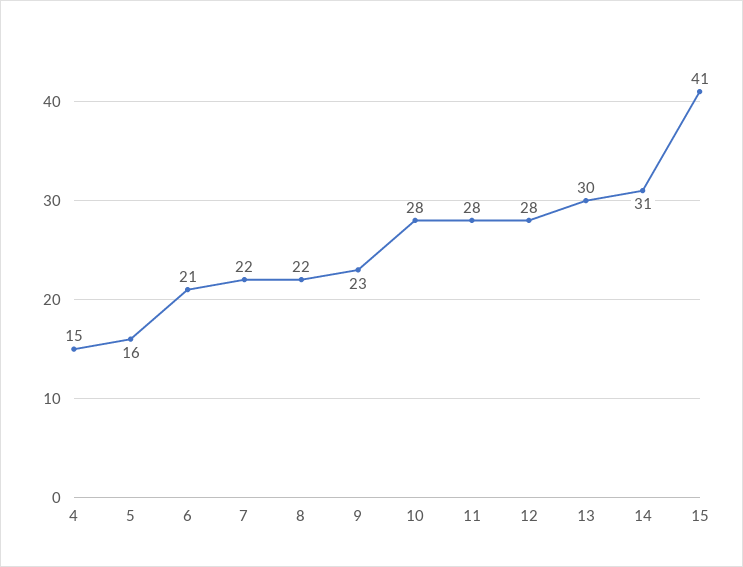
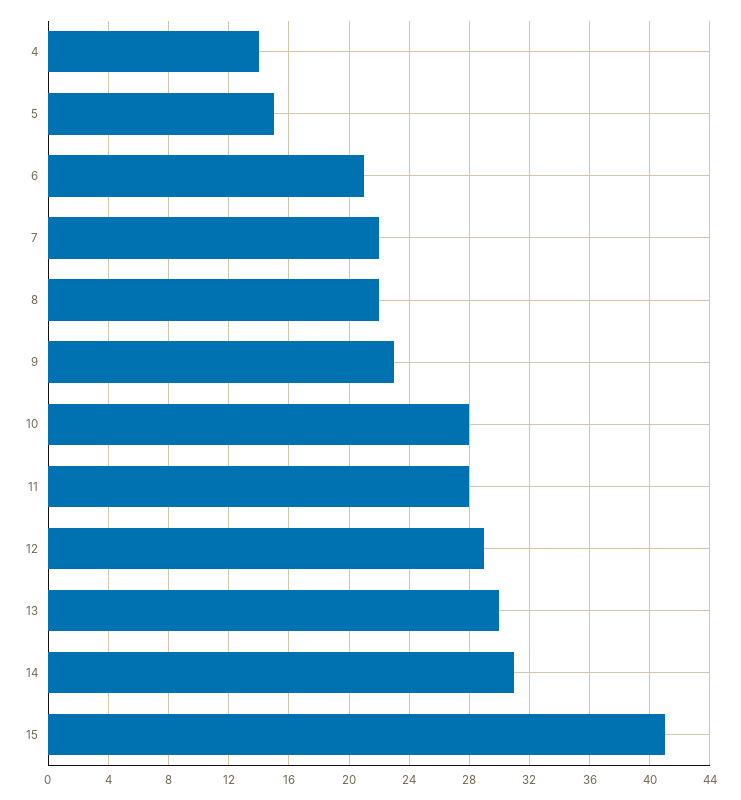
4: 15 -> 14
5: 16 -> 15
12: 28 -> 29

